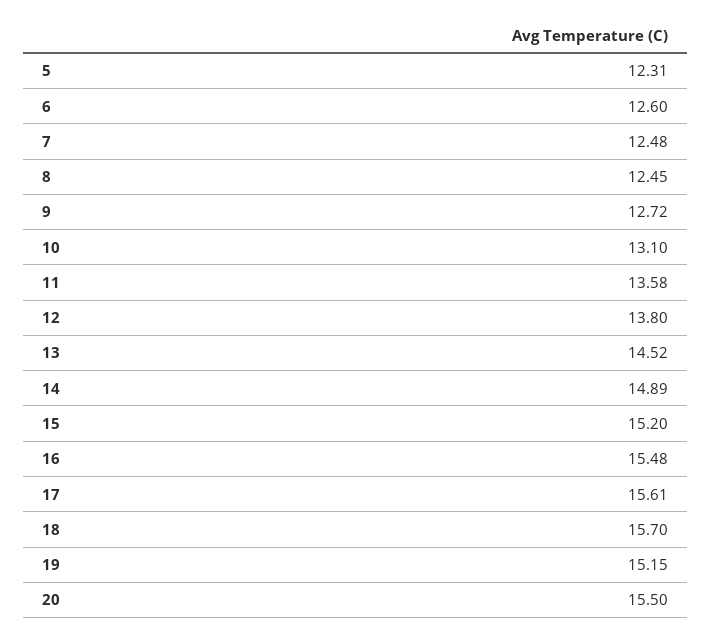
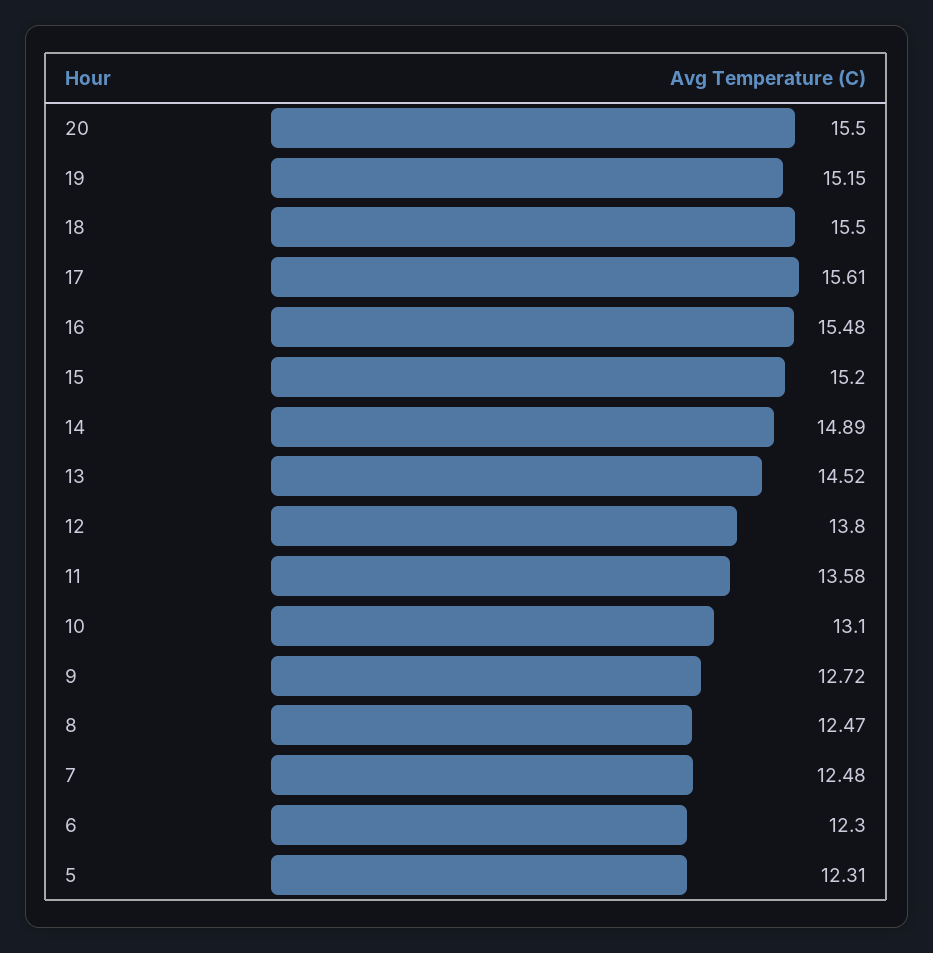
6: 12.6 -> 12.3
8: 12.45 -> 12.47
18: 15.7 -> 15.5

